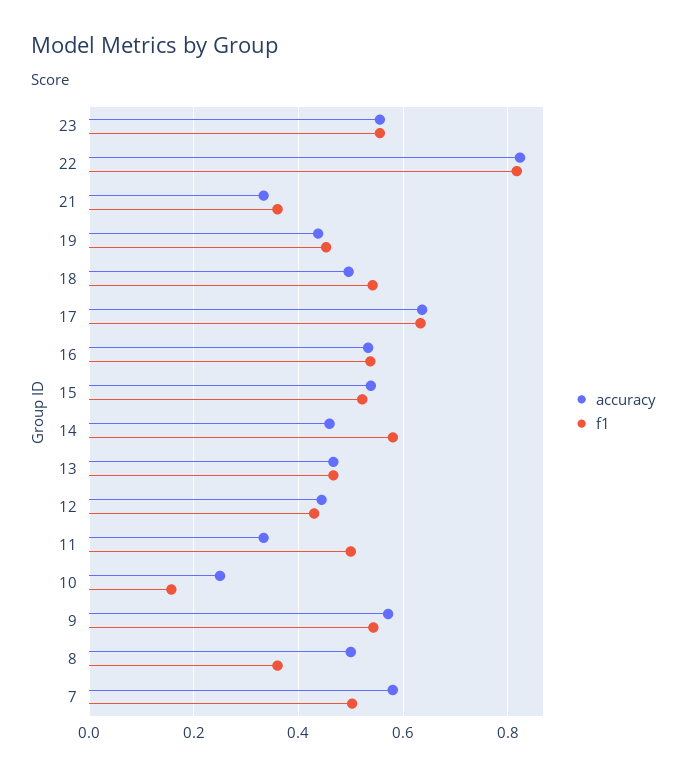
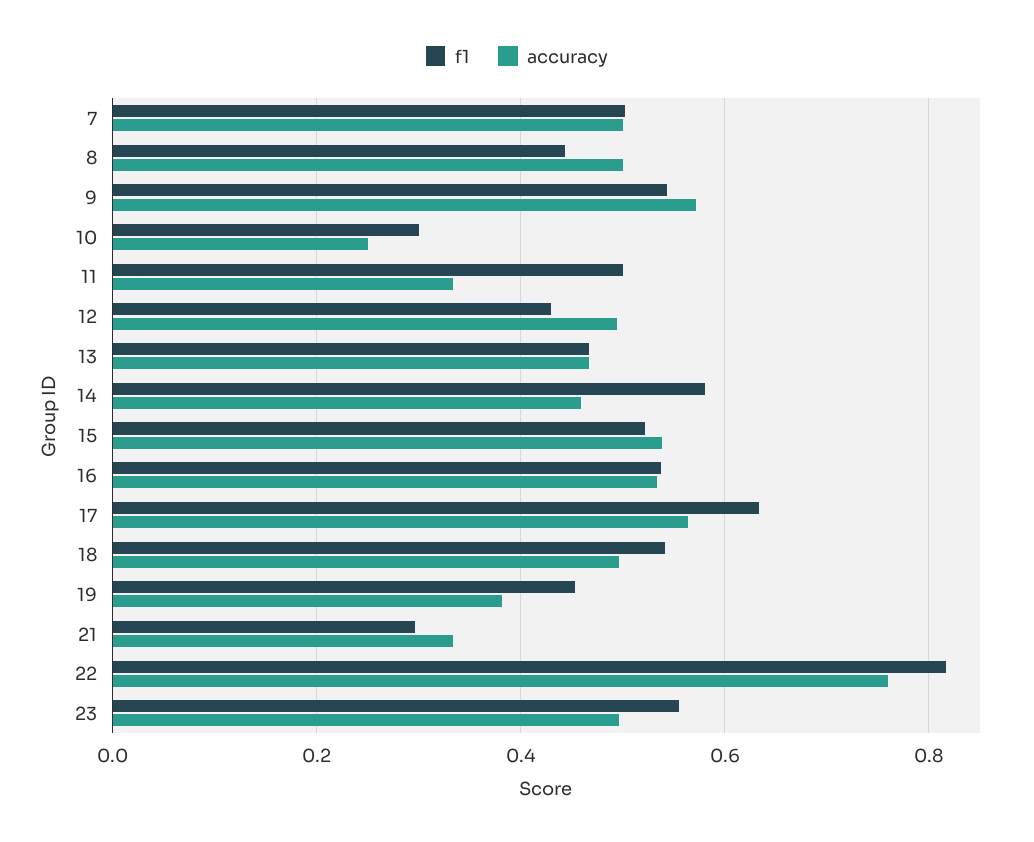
accuracy, 23: 0.56 -> 0.5
accuracy, 22: 0.82 -> 0.76
f1, 21: 0.36 -> 0.3
accuracy, 19: 0.44 -> 0.38
accuracy, 17: 0.64 -> 0.56
accuracy, 12: 0.44 -> 0.5
f1, 10: 0.16 -> 0.3
f1, 8: 0.36 -> 0.44
accuracy, 7: 0.58 -> 0.5

